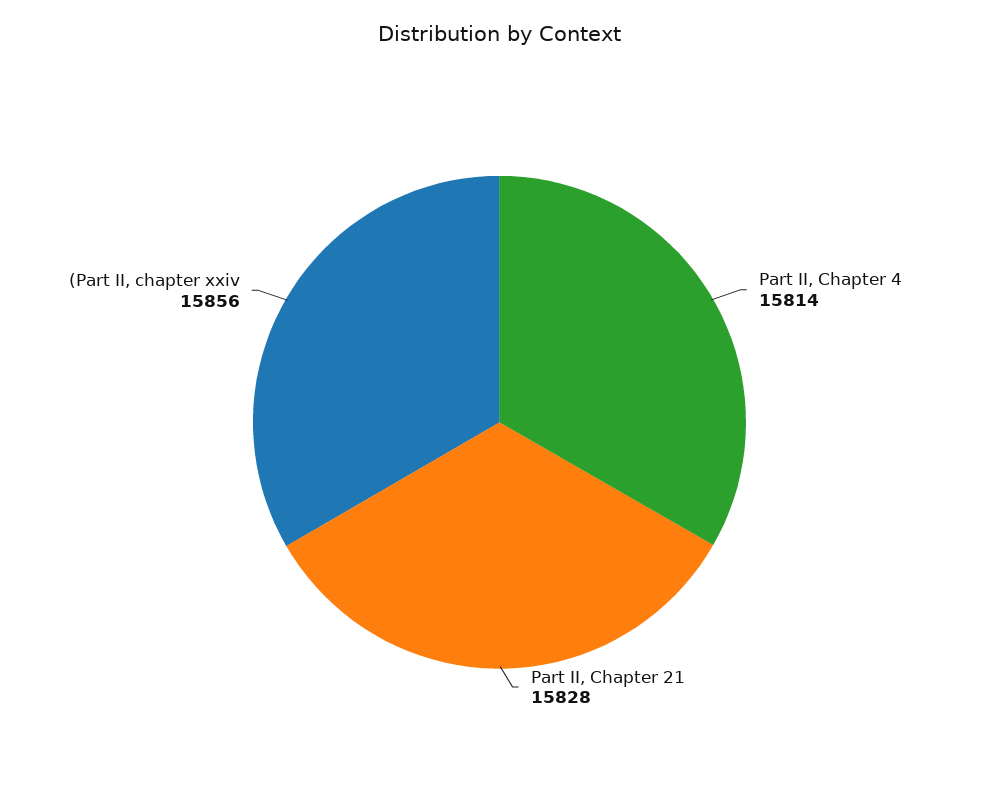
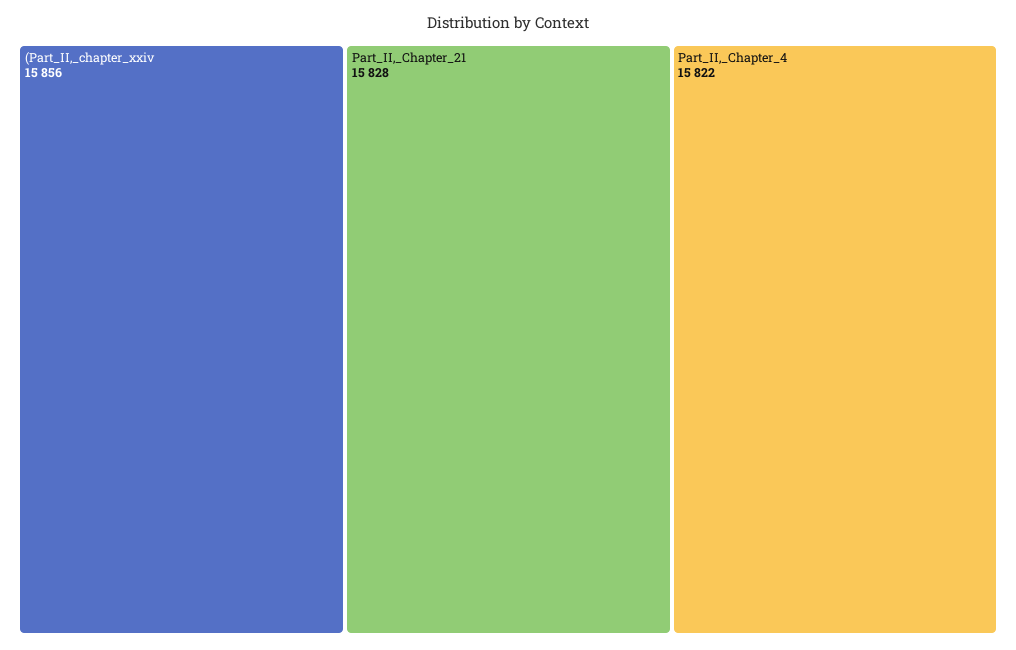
Part II, Chapter 4: 15814 -> 15822

